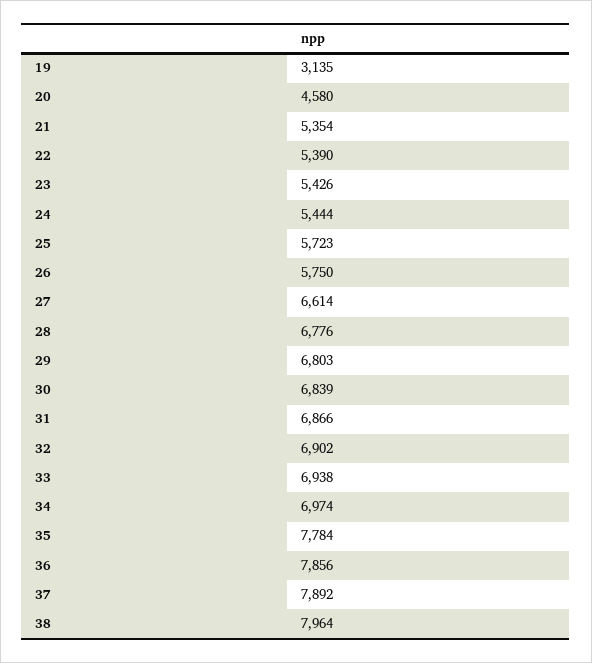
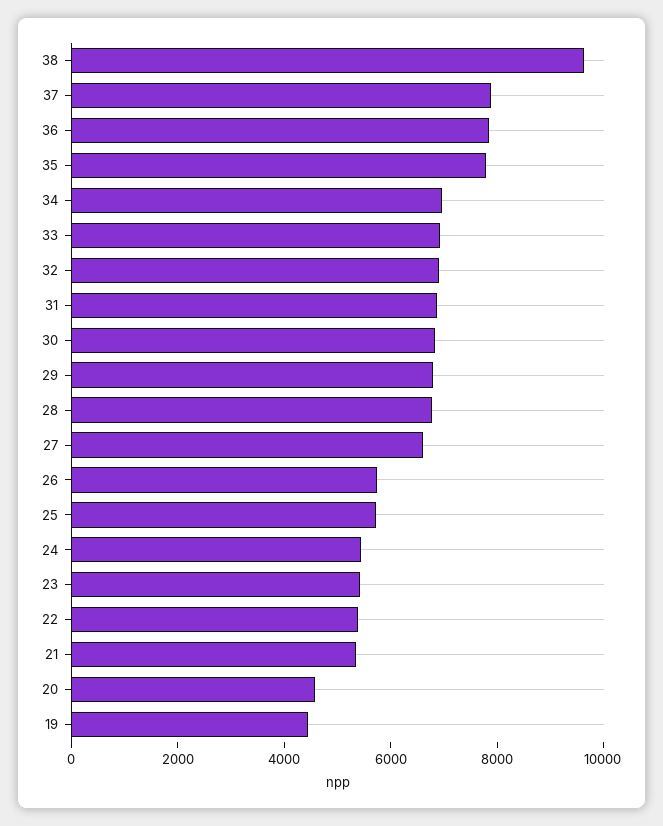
19: 3135 -> 4500
38: 7964 -> 9500

